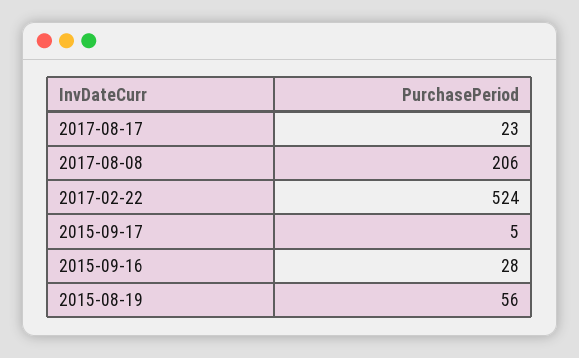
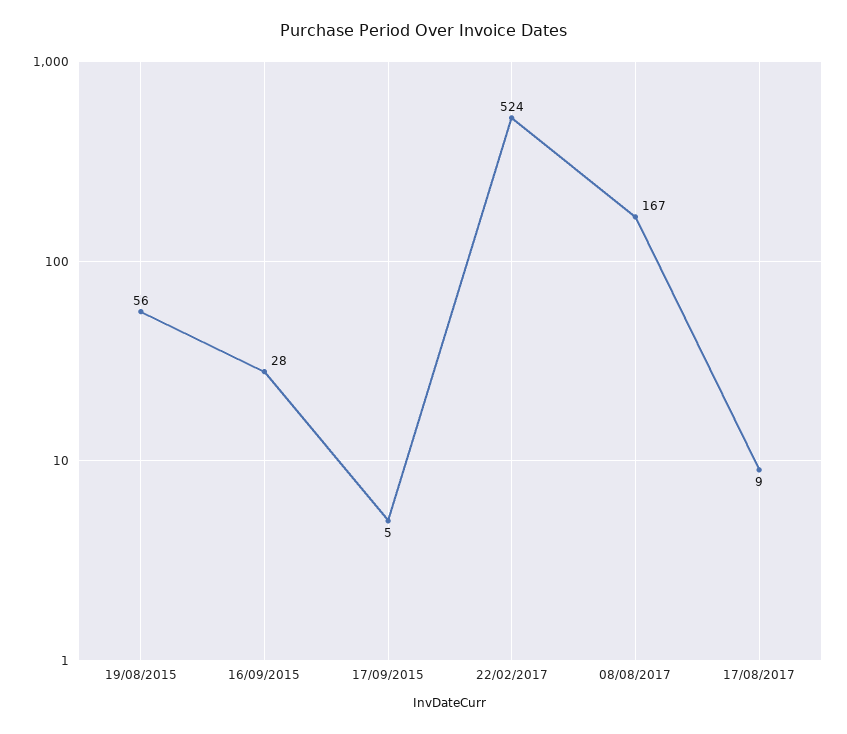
2017-08-17: 23 -> 9
2017-08-08: 206 -> 167

